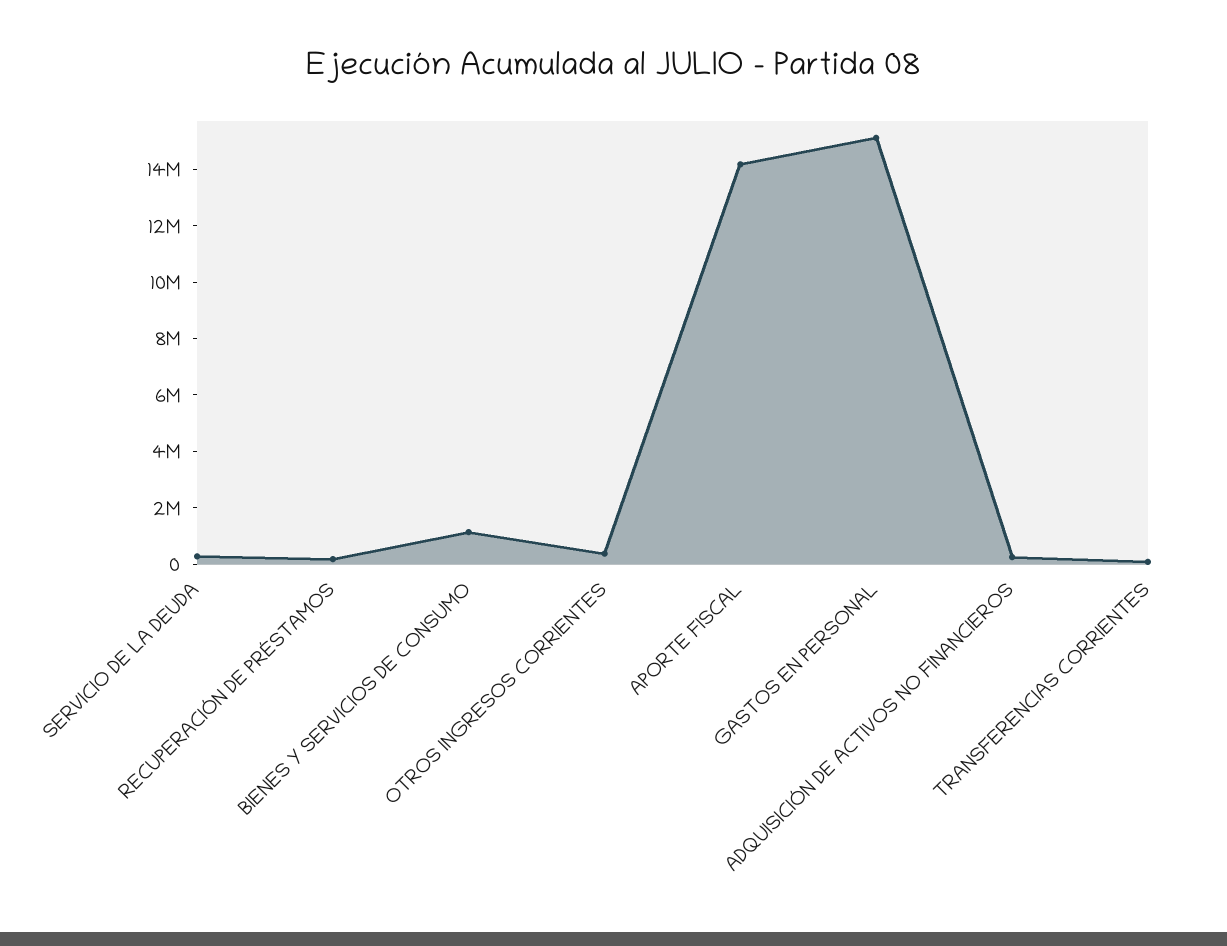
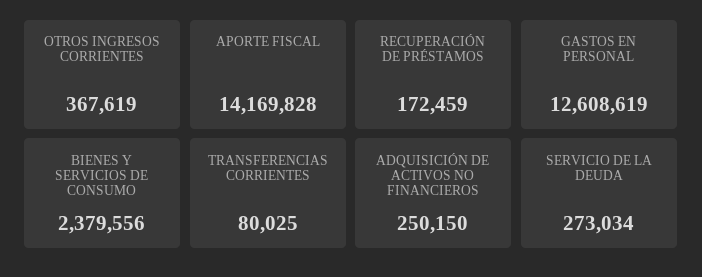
BIENES Y SERVICIOS DE CONSUMO: 1000000 -> 2379556
GASTOS EN PERSONAL: 15000000 -> 12608619

